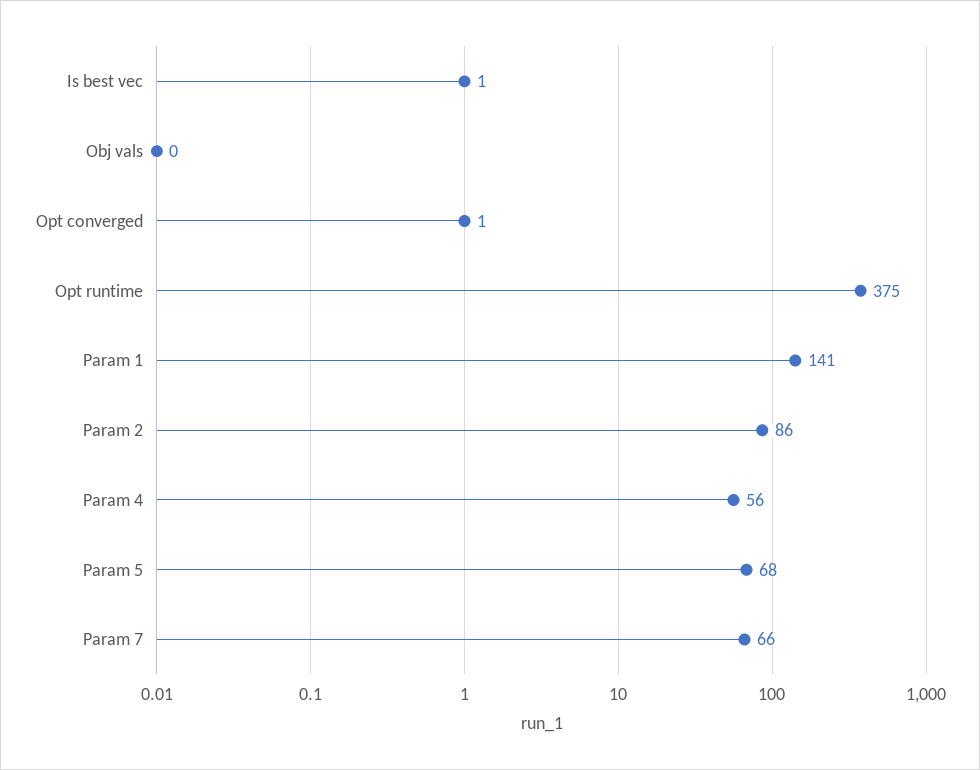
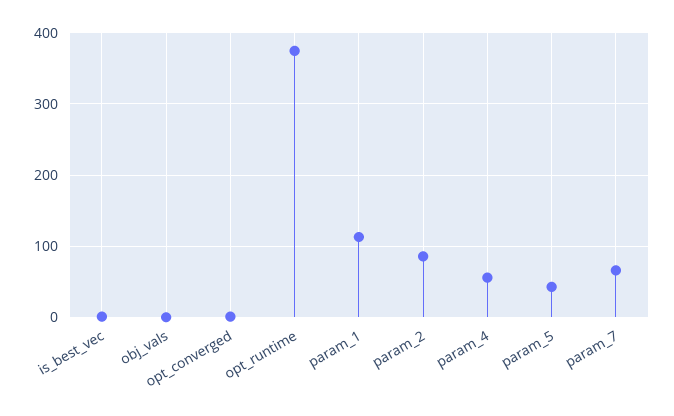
Param 1: 141 -> 110
Param 5: 68 -> 40

